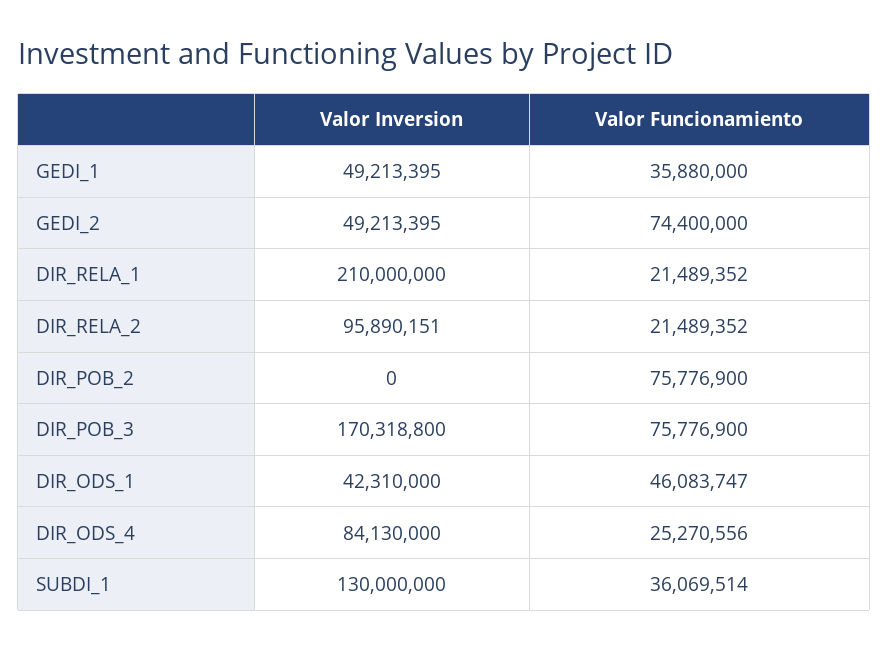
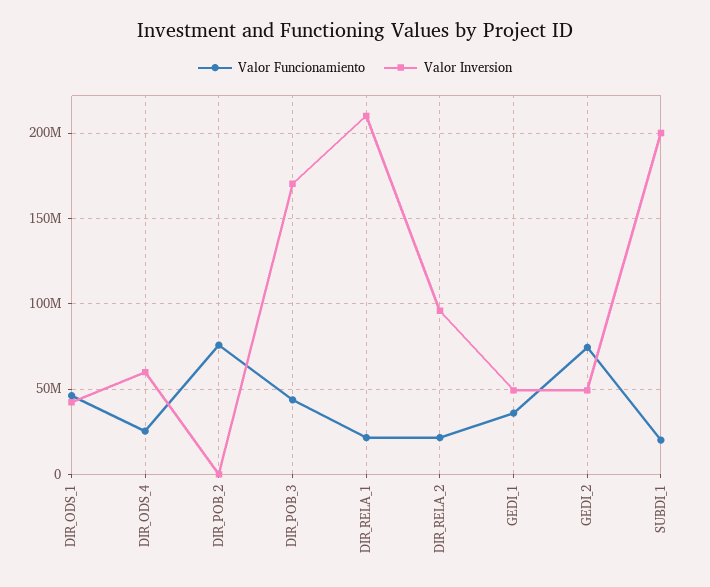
Valor Funcionamiento, DIR_POB_3: 75776900 -> 45000000
Valor Inversion, DIR_ODS_4: 84130000 -> 60000000
Valor Inversion, SUBDI_1: 130000000 -> 200000000
Valor Funcionamiento, SUBDI_1: 36069514 -> 20000000

